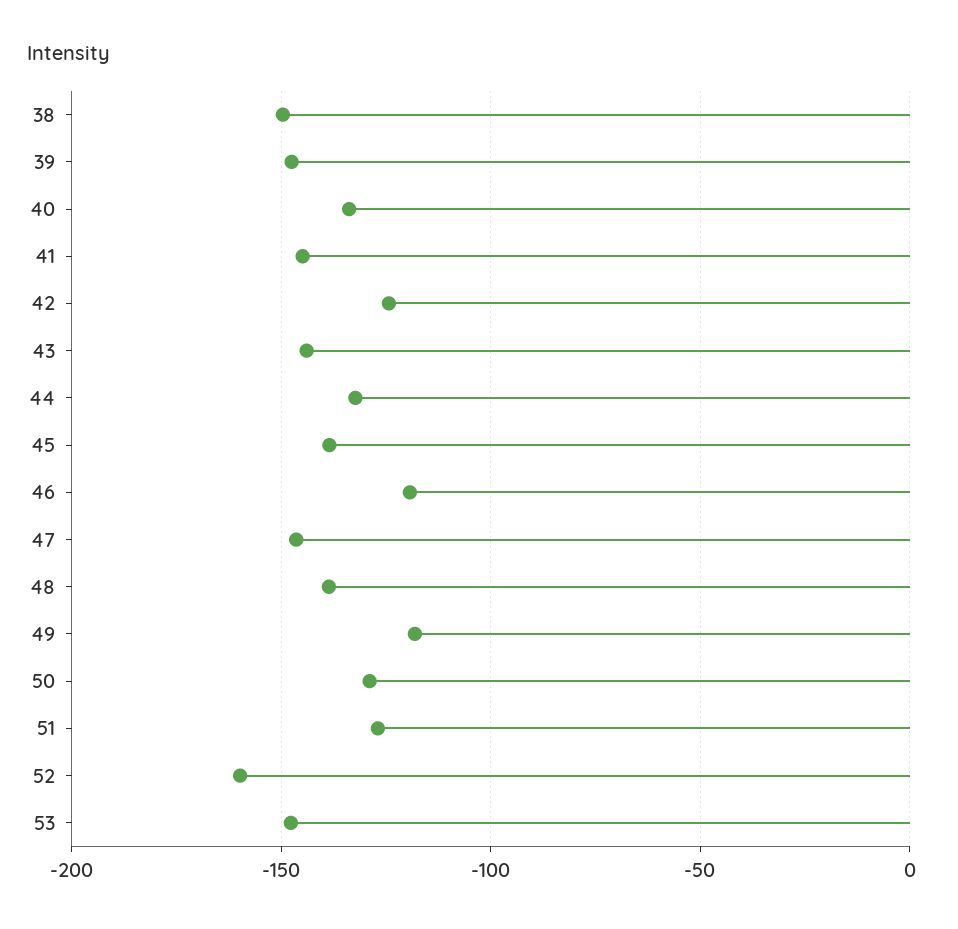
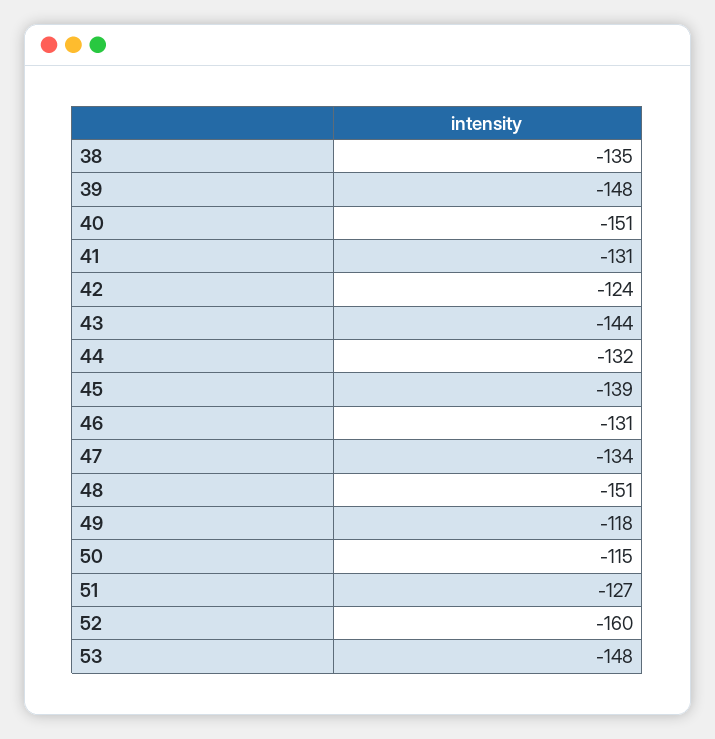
38: -150 -> -135
40: -135 -> -151
41: -145 -> -131
46: -120 -> -131
47: -145 -> -134
48: -140 -> -151
50: -130 -> -115

